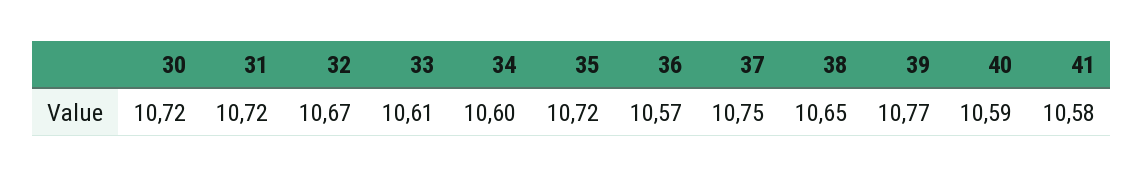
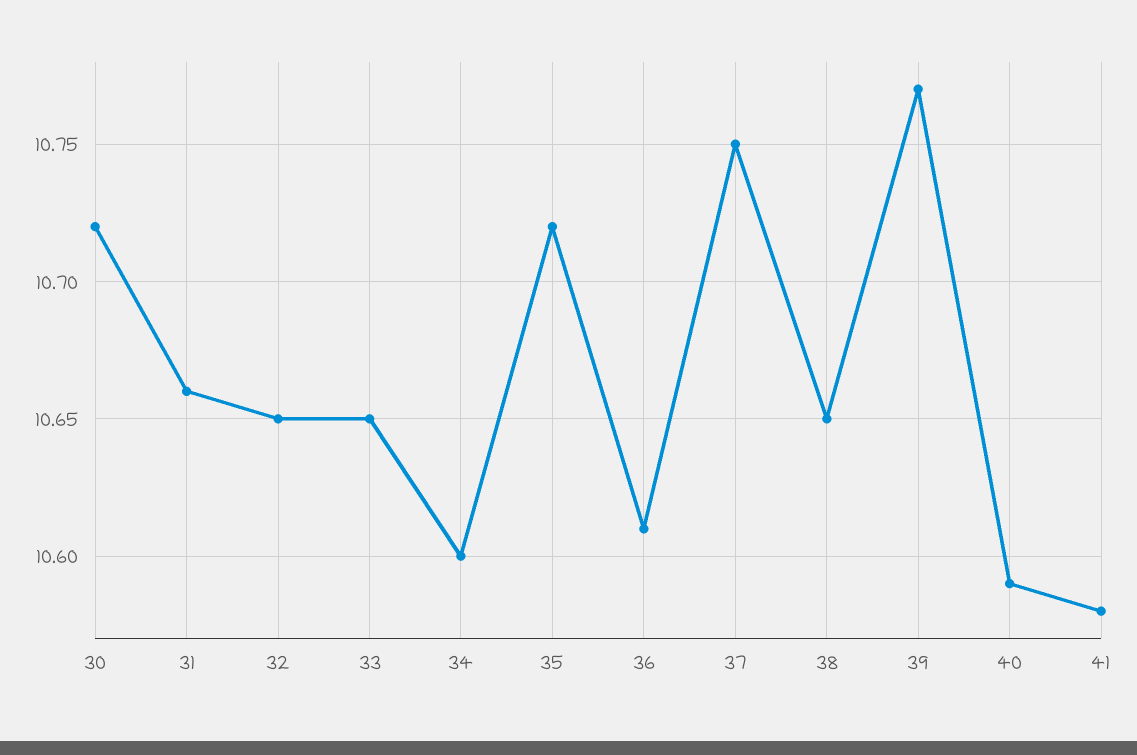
31: 10.72 -> 10.66
32: 10.67 -> 10.65
33: 10.61 -> 10.65
36: 10.57 -> 10.61

